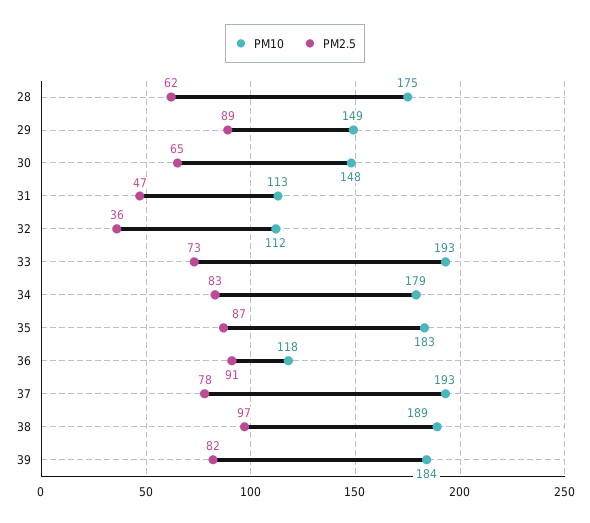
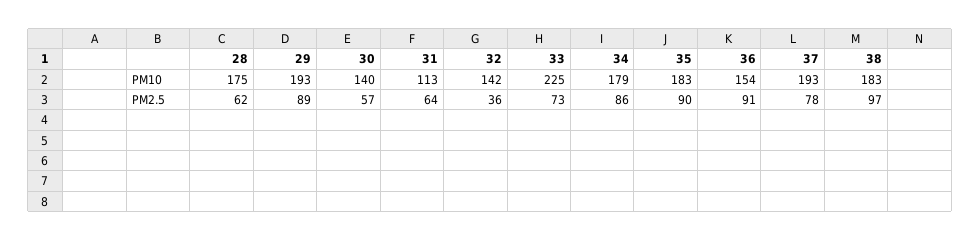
PM10, 29: 149 -> 193
PM10, 30: 148 -> 140
PM2.5, 30: 65 -> 57
PM2.5, 31: 47 -> 64
PM10, 32: 112 -> 142
PM10, 33: 193 -> 225
PM2.5, 34: 83 -> 86
PM2.5, 35: 87 -> 90
PM10, 36: 118 -> 154
PM10, 38: 189 -> 183
PM10, 39: 184 -> none
PM2.5, 39: 82 -> none

